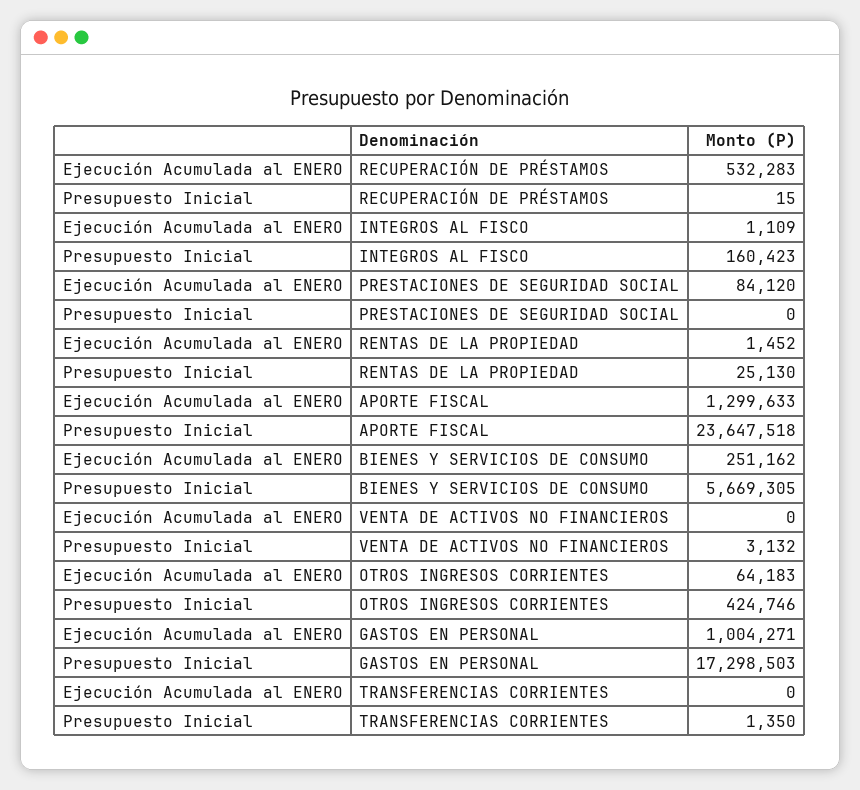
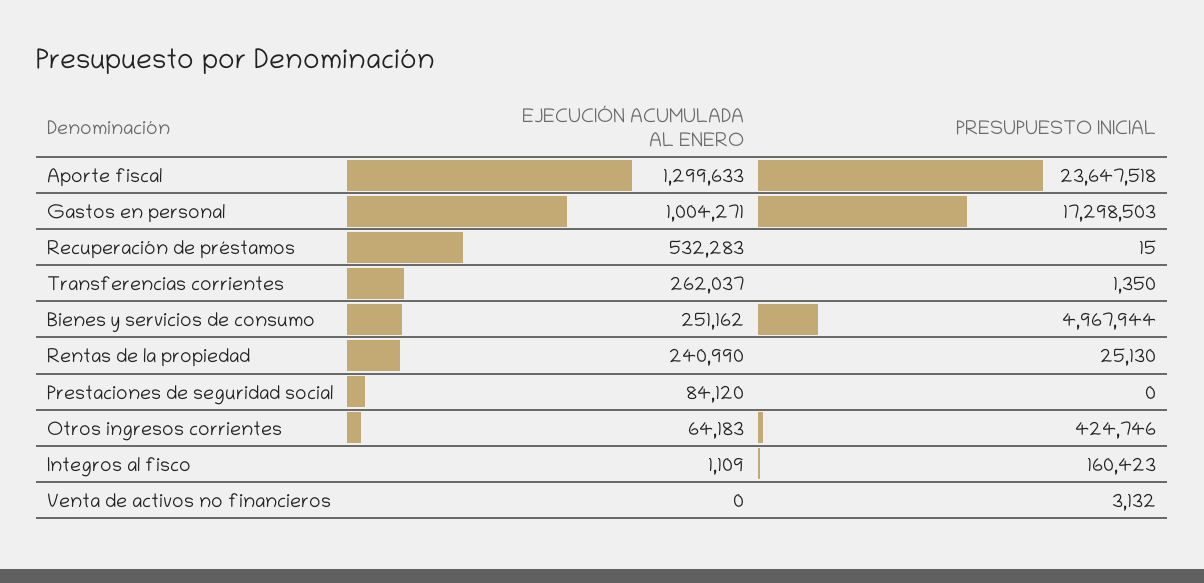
Ejecución Acumulada al ENERO, RENTAS DE LA PROPIEDAD: 1452 -> 240990
Presupuesto Inicial, BIENES Y SERVICIOS DE CONSUMO: 5669305 -> 4967944
Ejecución Acumulada al ENERO, TRANSFERENCIAS CORRIENTES: 0 -> 262037

